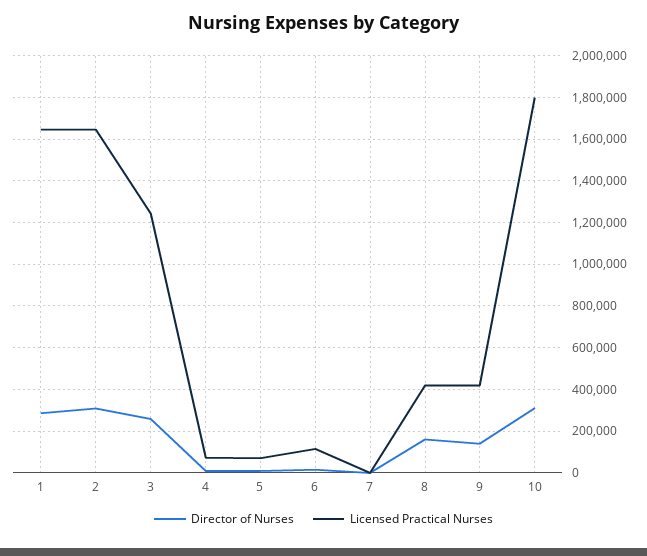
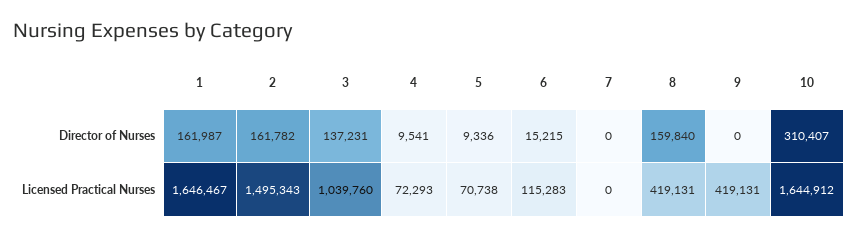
Director of Nurses, 1: 300000 -> 161987
Director of Nurses, 2: 300000 -> 161782
Licensed Practical Nurses, 2: 1650000 -> 1495343
Director of Nurses, 3: 250000 -> 137231
Licensed Practical Nurses, 3: 1250000 -> 1039760
Director of Nurses, 9: 150000 -> 0
Licensed Practical Nurses, 10: 1800000 -> 1644912

